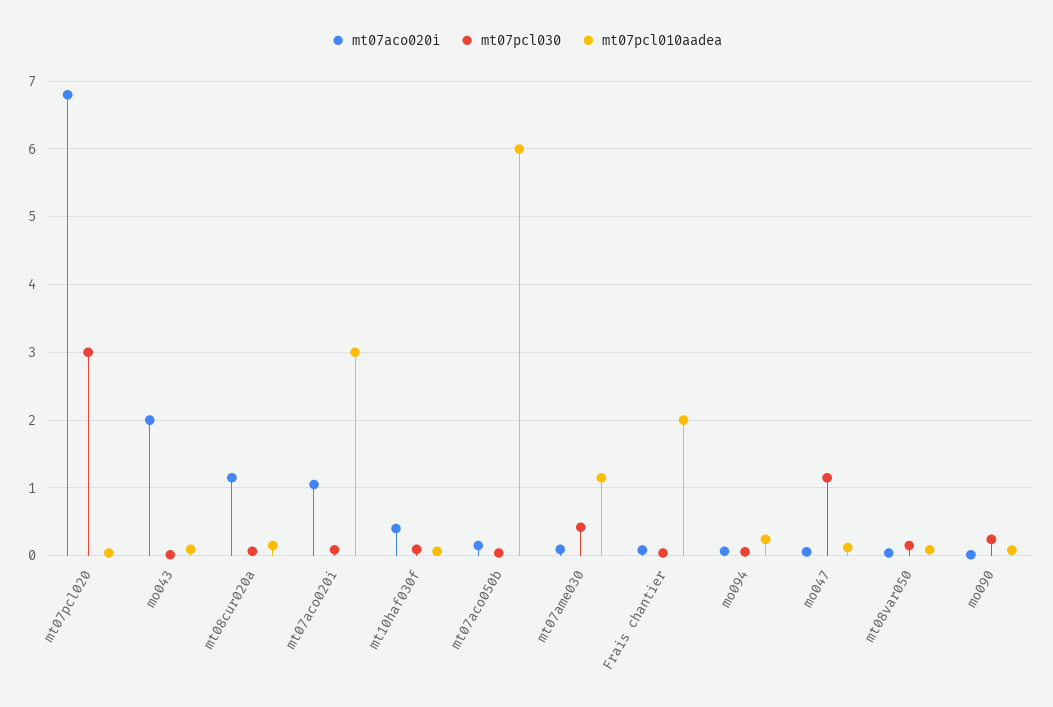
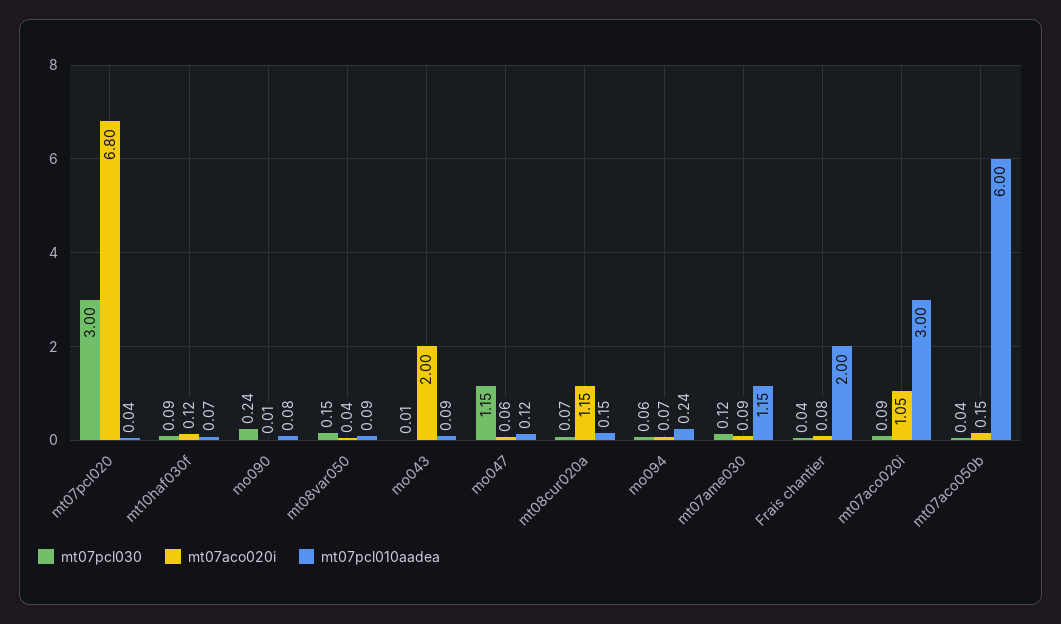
mt07aco020i, mt10haf030f: 0.4 -> 0.12
mt07pcl030, mt07ame030: 0.4 -> 0.12

